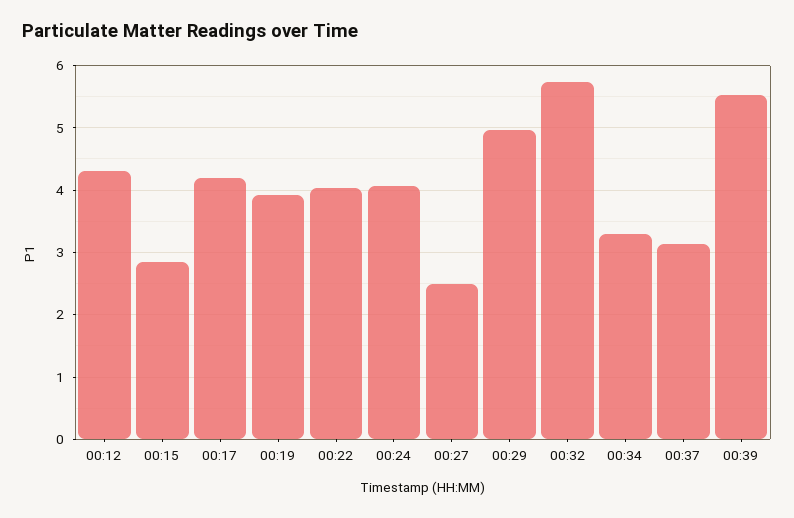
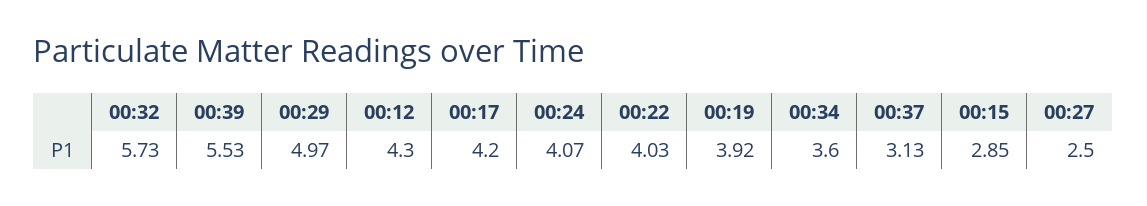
00:34: 3.3 -> 3.6

